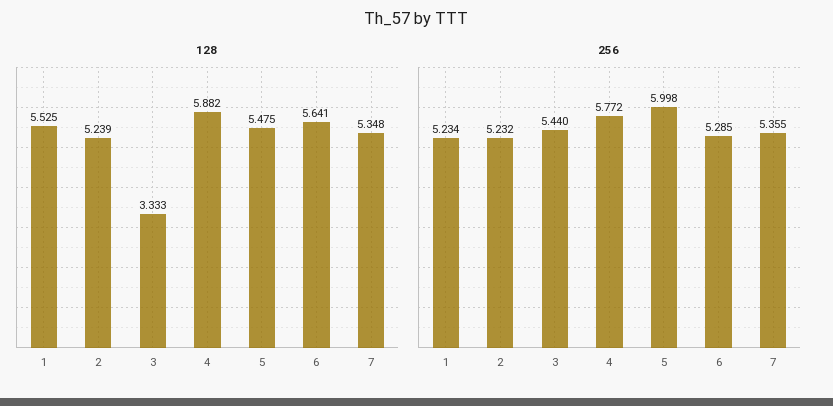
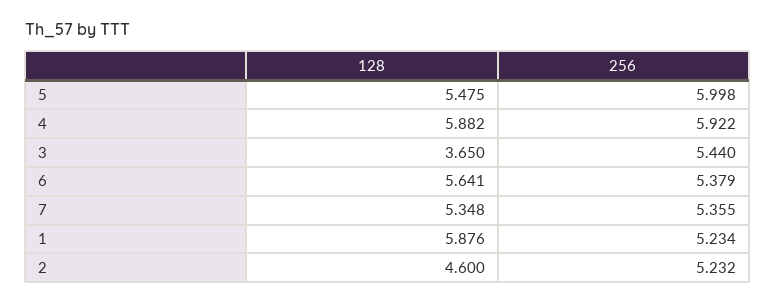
128, 1: 5.525 -> 5.876
128, 2: 5.239 -> 4.6
128, 3: 3.333 -> 3.65
256, 4: 5.772 -> 5.922
256, 6: 5.285 -> 5.379

